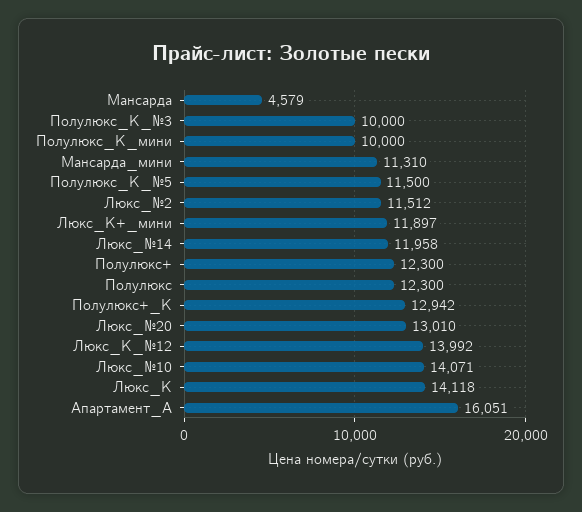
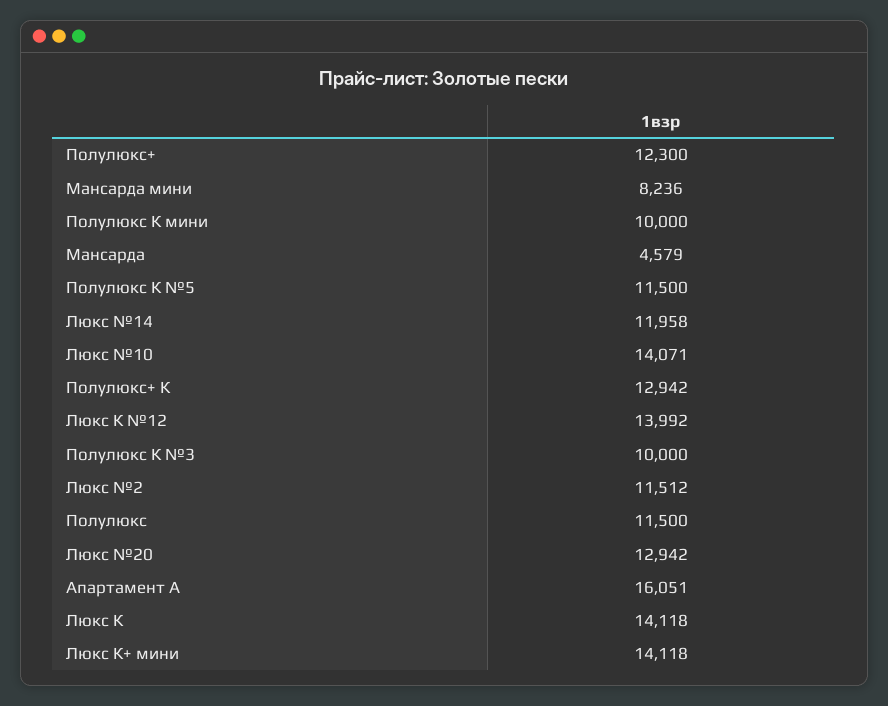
Мансарда_мини: 11310 -> 8236
Люкс_К+_мини: 11897 -> 14118
Полулюкс: 12300 -> 11500
Люкс_№20: 13010 -> 12942

